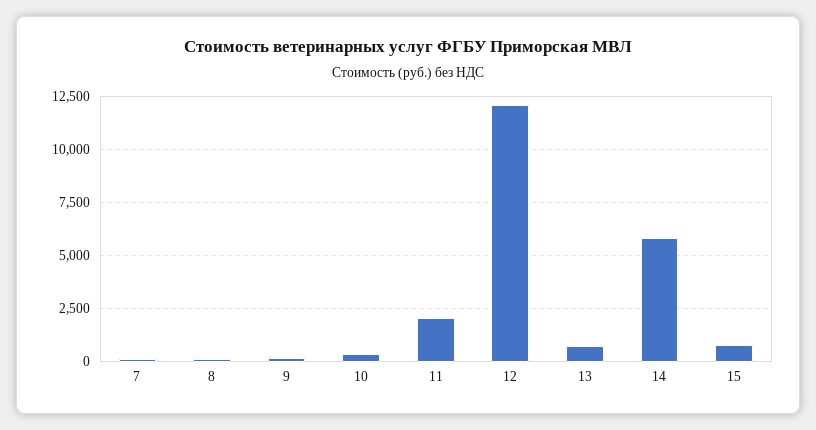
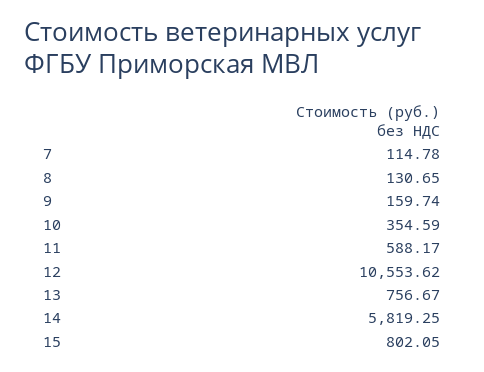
11: 2000 -> 588.17
12: 12000 -> 10553.62

